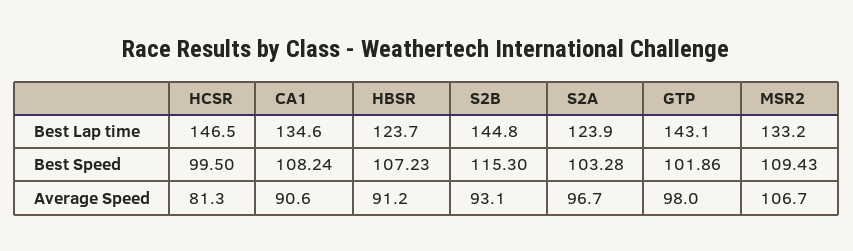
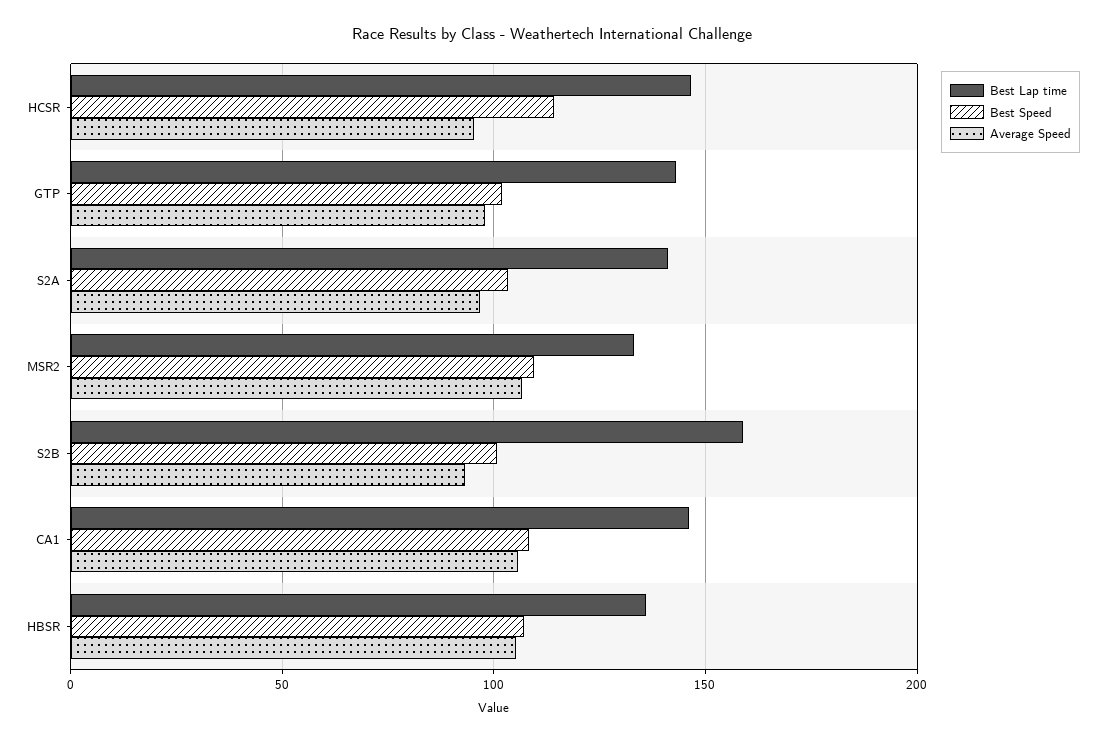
Best Lap time, CA1: 134.6 -> 145
Best Lap time, HBSR: 123.7 -> 135
Best Lap time, S2B: 144.8 -> 160
Best Lap time, S2A: 123.9 -> 140
Best Speed, HCSR: 99.5 -> 115
Best Speed, S2B: 115.3 -> 100
Average Speed, HCSR: 81.3 -> 95
Average Speed, CA1: 90.6 -> 105
Average Speed, HBSR: 91.2 -> 105

